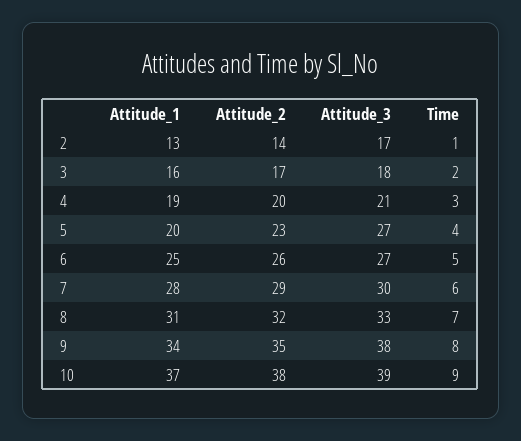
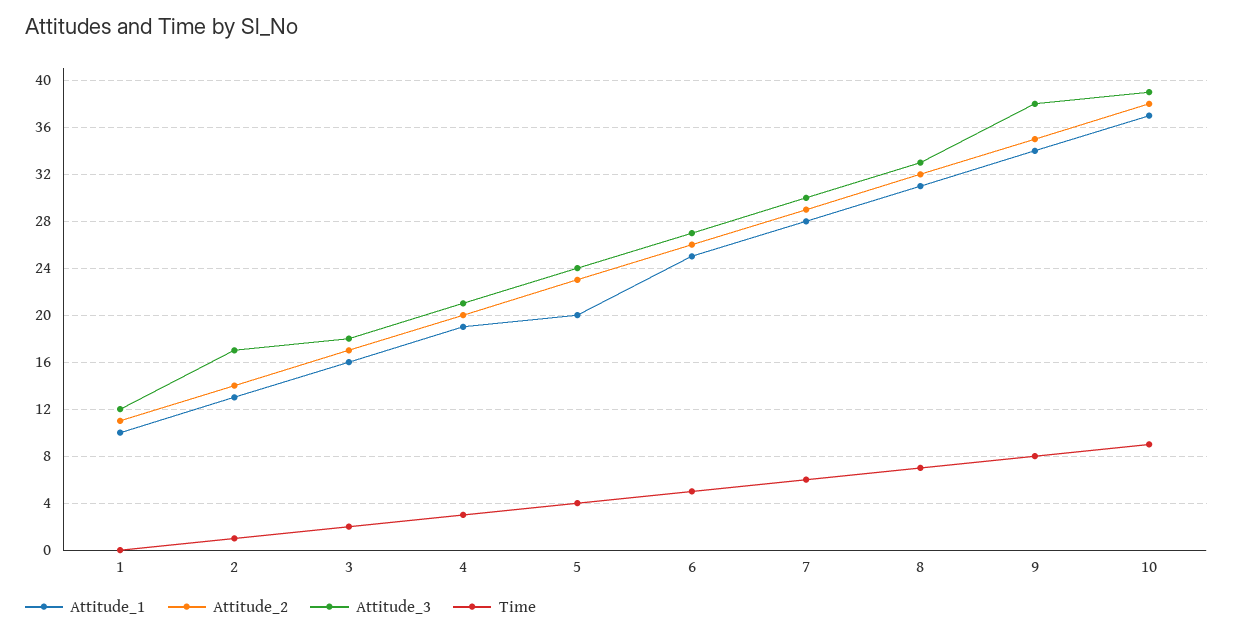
Attitude_3, 5: 27 -> 24
Attitude_1, 1: none -> 10
Attitude_2, 1: none -> 11
Attitude_3, 1: none -> 12
Time, 1: none -> 0

